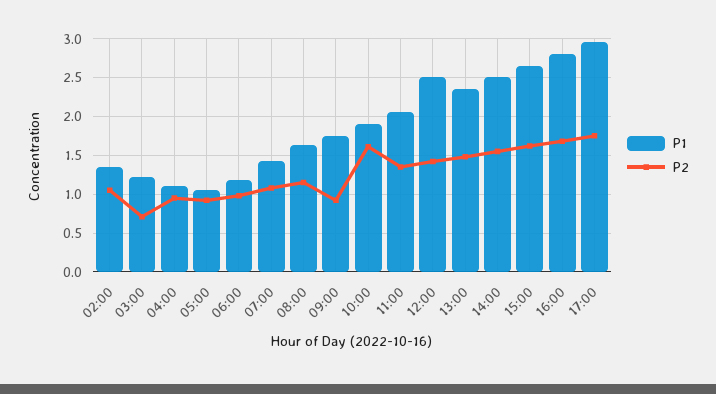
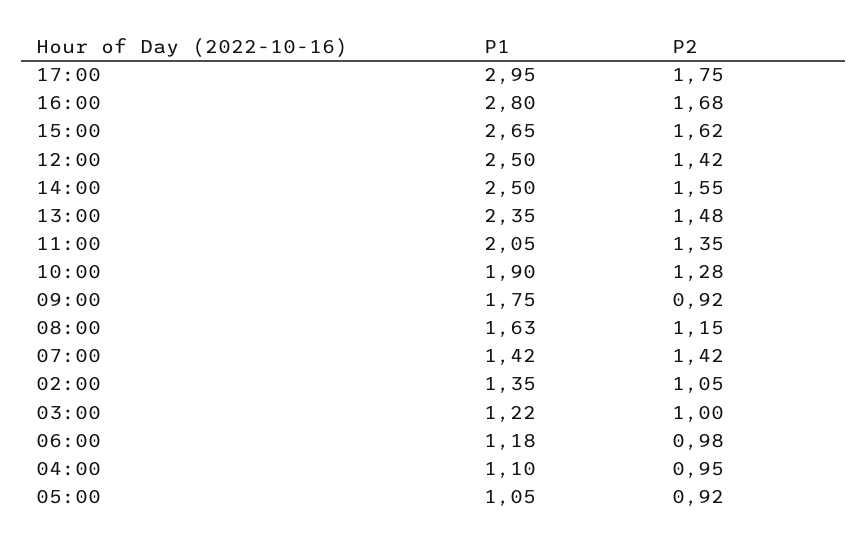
P2, 03:00: 0.7 -> 1
P2, 07:00: 1.1 -> 1.42
P2, 10:00: 1.6 -> 1.28

